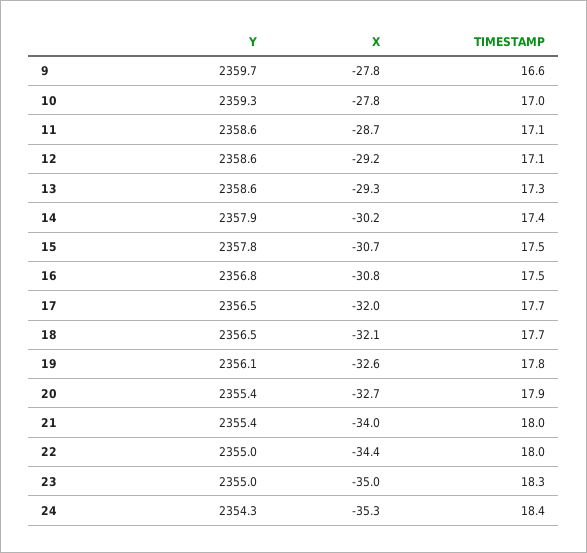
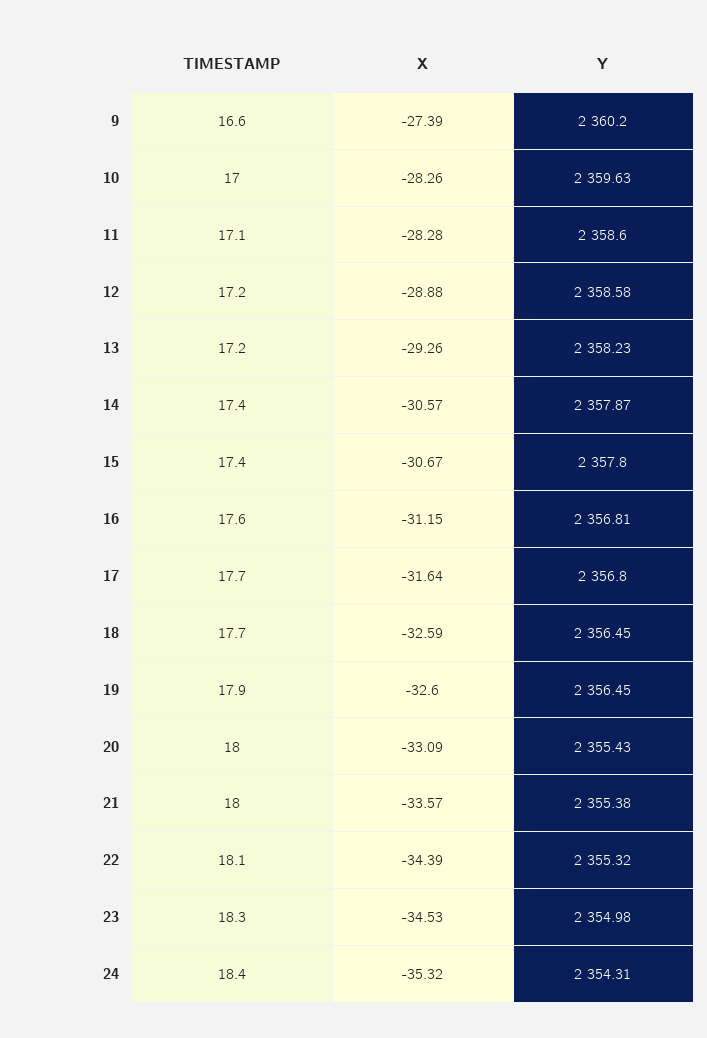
Y, 9: 2359.7 -> 2360.2
X, 9: -27.8 -> -27.39
Y, 10: 2359.3 -> 2359.63
X, 10: -27.8 -> -28.26
X, 11: -28.7 -> -28.28
X, 12: -29.2 -> -28.88
TIMESTAMP, 12: 17.1 -> 17.2
Y, 13: 2358.6 -> 2358.23
TIMESTAMP, 13: 17.3 -> 17.2
X, 14: -30.2 -> -30.57
TIMESTAMP, 15: 17.5 -> 17.4
X, 16: -30.8 -> -31.15
TIMESTAMP, 16: 17.5 -> 17.6
Y, 17: 2356.5 -> 2356.8
X, 17: -32 -> -31.64
X, 18: -32.1 -> -32.59
Y, 19: 2356.1 -> 2356.45
TIMESTAMP, 19: 17.8 -> 17.9
X, 20: -32.7 -> -33.09
TIMESTAMP, 20: 17.9 -> 18
X, 21: -34 -> -33.57
Y, 22: 2355 -> 2355.32
TIMESTAMP, 22: 18 -> 18.1
X, 23: -35 -> -34.53

